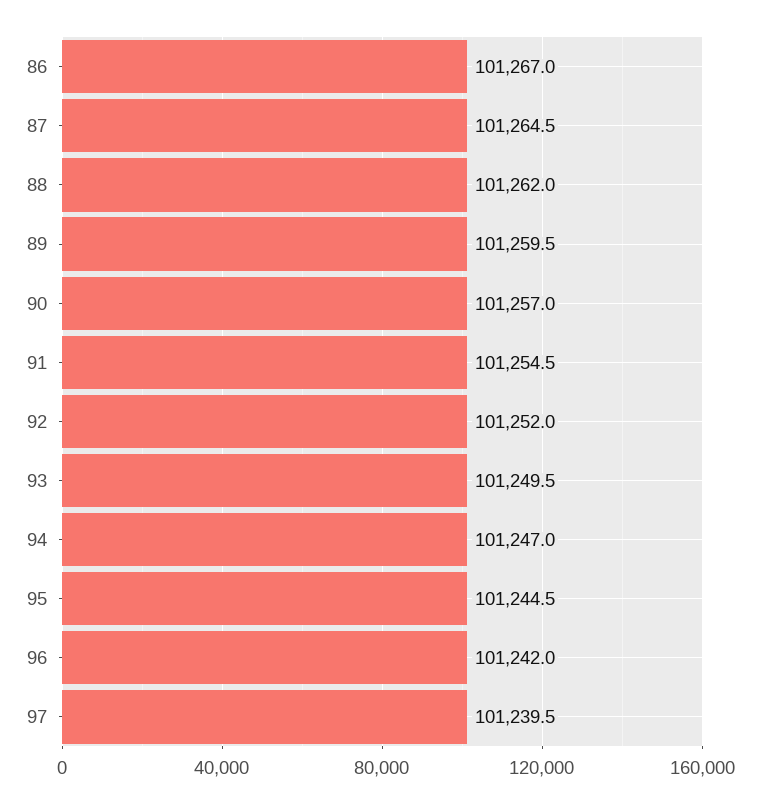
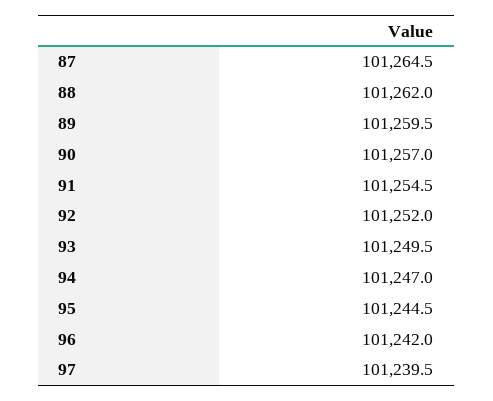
86: 101267 -> none

